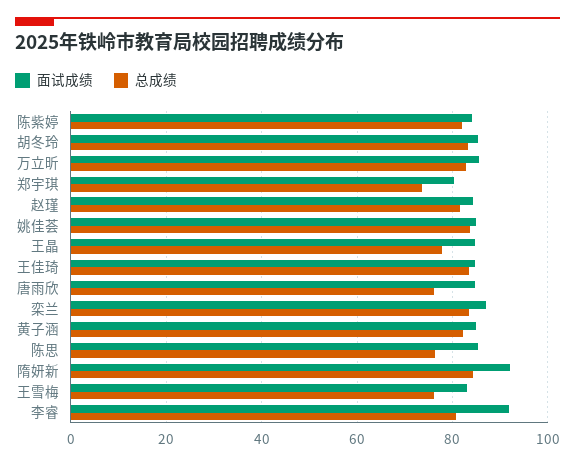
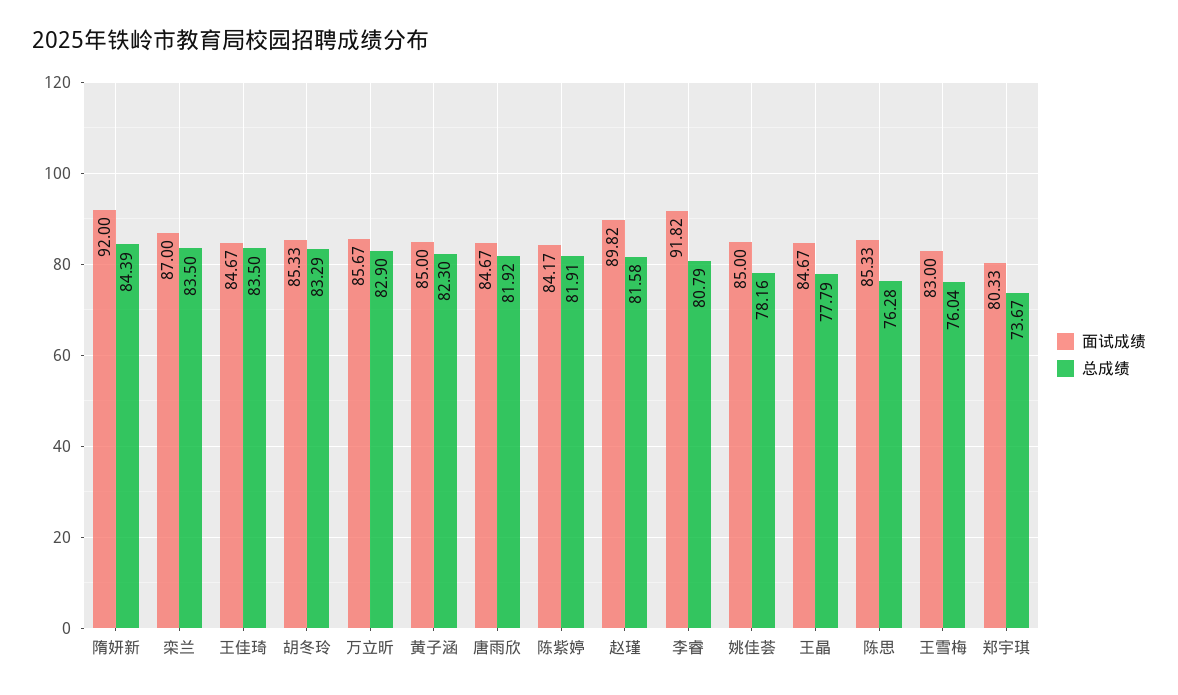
面试成绩, 赵瑾: 84 -> 89.82
总成绩, 姚佳荟: 84 -> 78.16
总成绩, 唐雨欣: 76 -> 81.92

